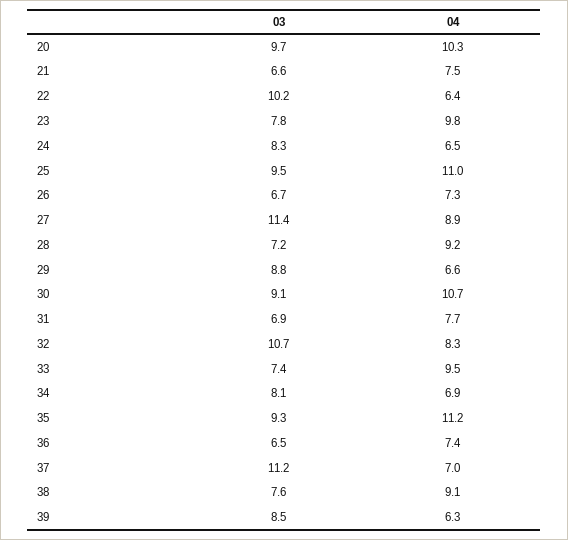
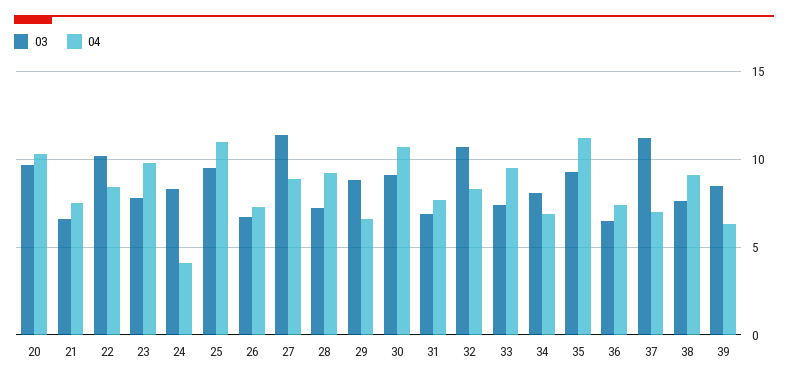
04, 22: 6.4 -> 8.5
04, 24: 6.5 -> 4

